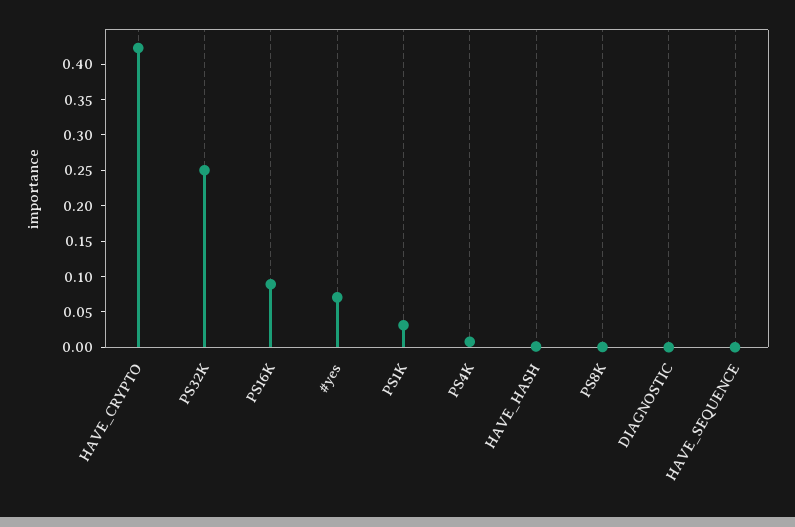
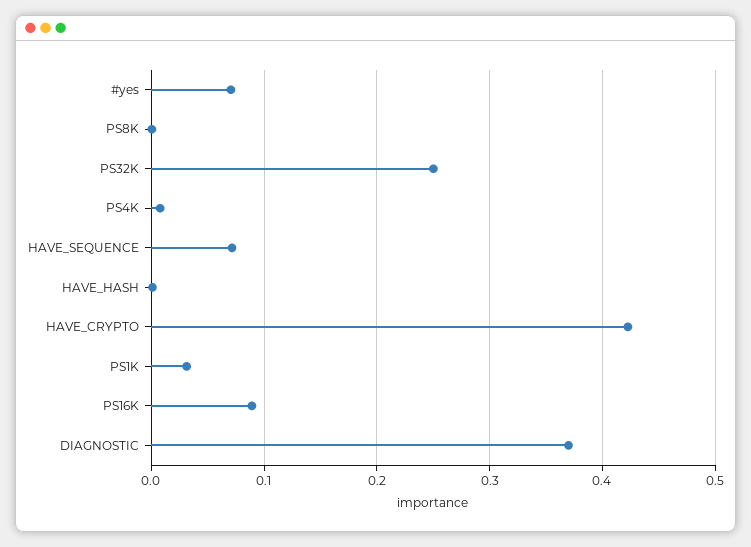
DIAGNOSTIC: 0 -> 0.37
HAVE_SEQUENCE: 0 -> 0.07

